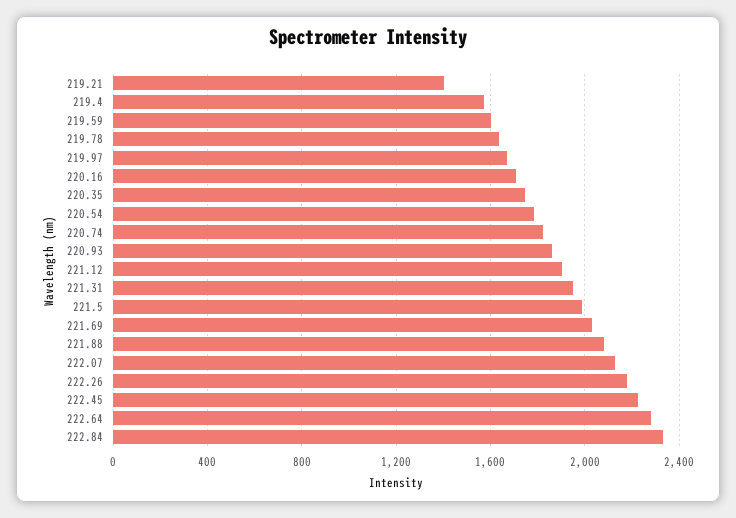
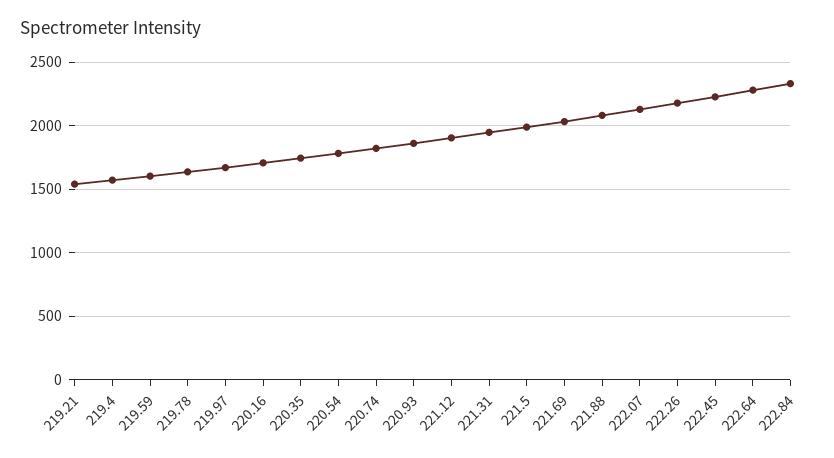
219.21: 1400 -> 1550

